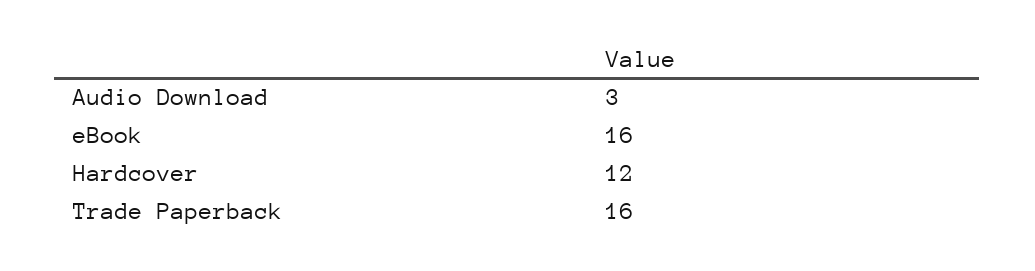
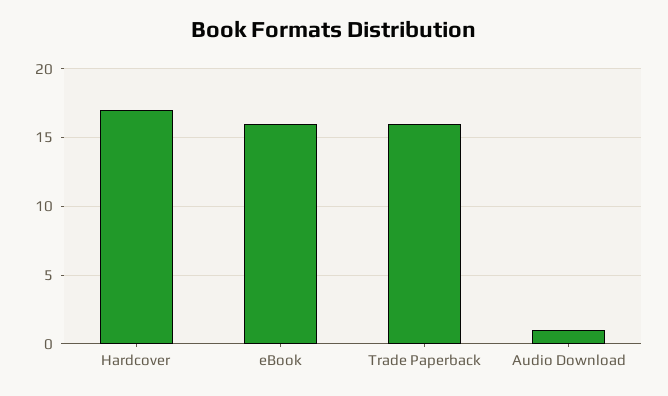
Audio Download: 3 -> 1
Hardcover: 12 -> 17

